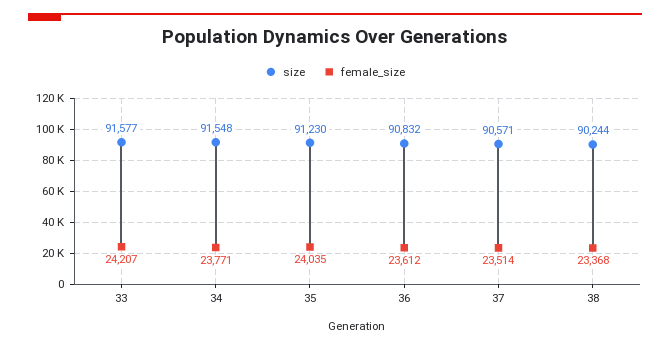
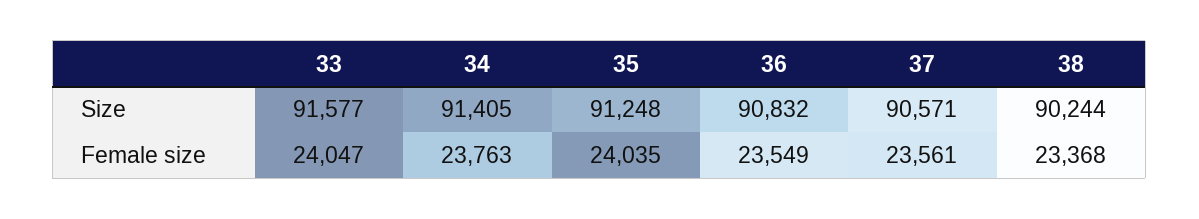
female_size, 33: 24207 -> 24047
size, 34: 91548 -> 91405
female_size, 34: 23771 -> 23763
size, 35: 91230 -> 91248
female_size, 36: 23612 -> 23549
female_size, 37: 23514 -> 23561

